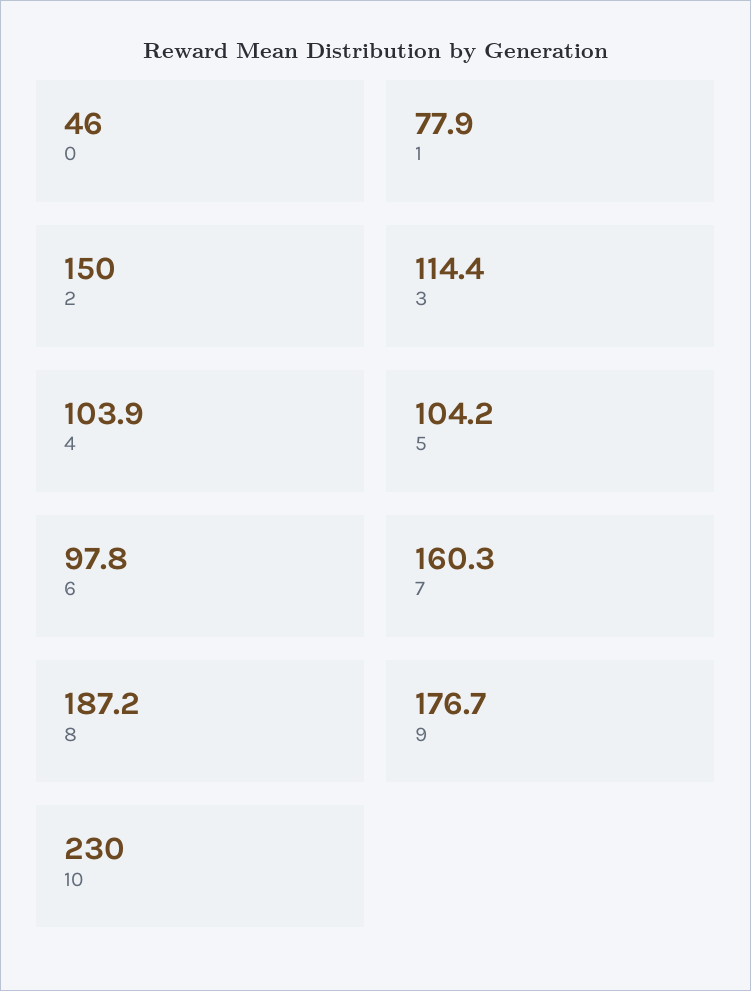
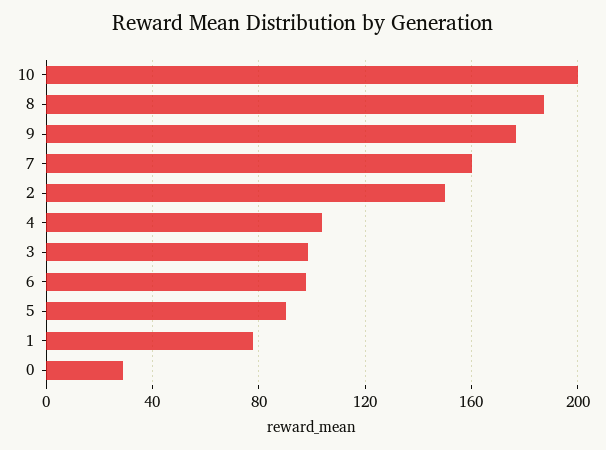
0: 46 -> 30
3: 114.4 -> 100
5: 104.2 -> 90
10: 230 -> 200

